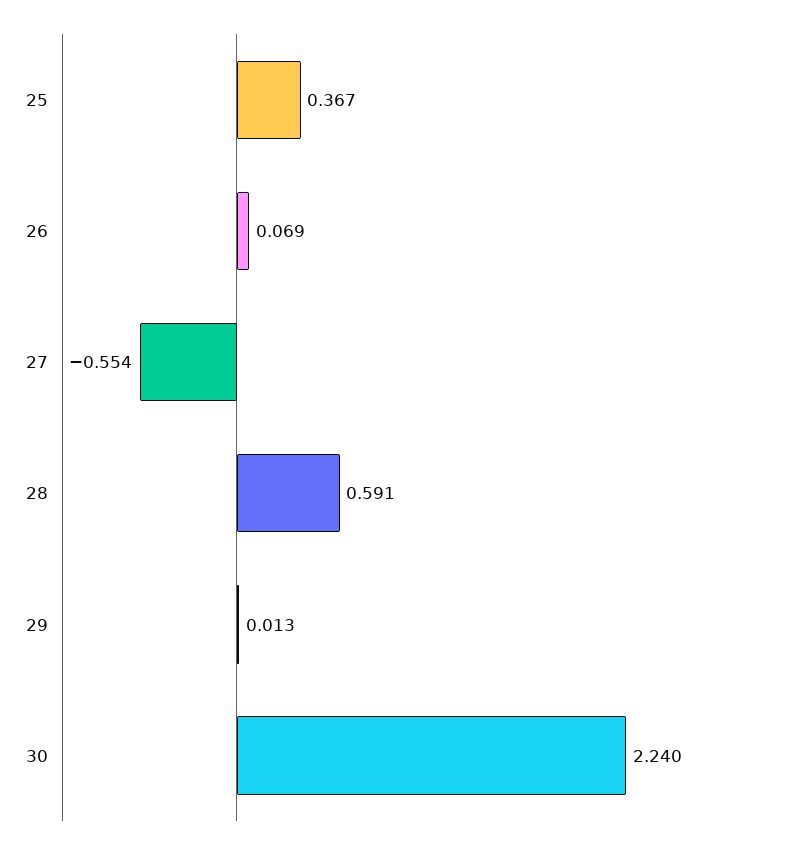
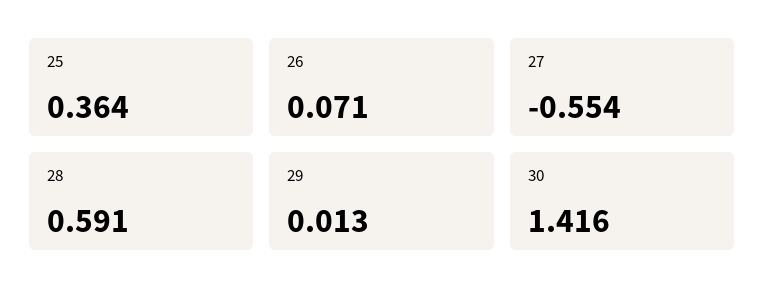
25: 0.367 -> 0.364
26: 0.069 -> 0.071
30: 2.24 -> 1.416

